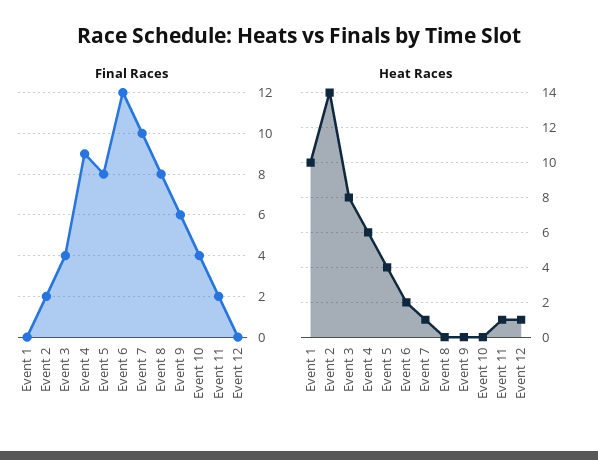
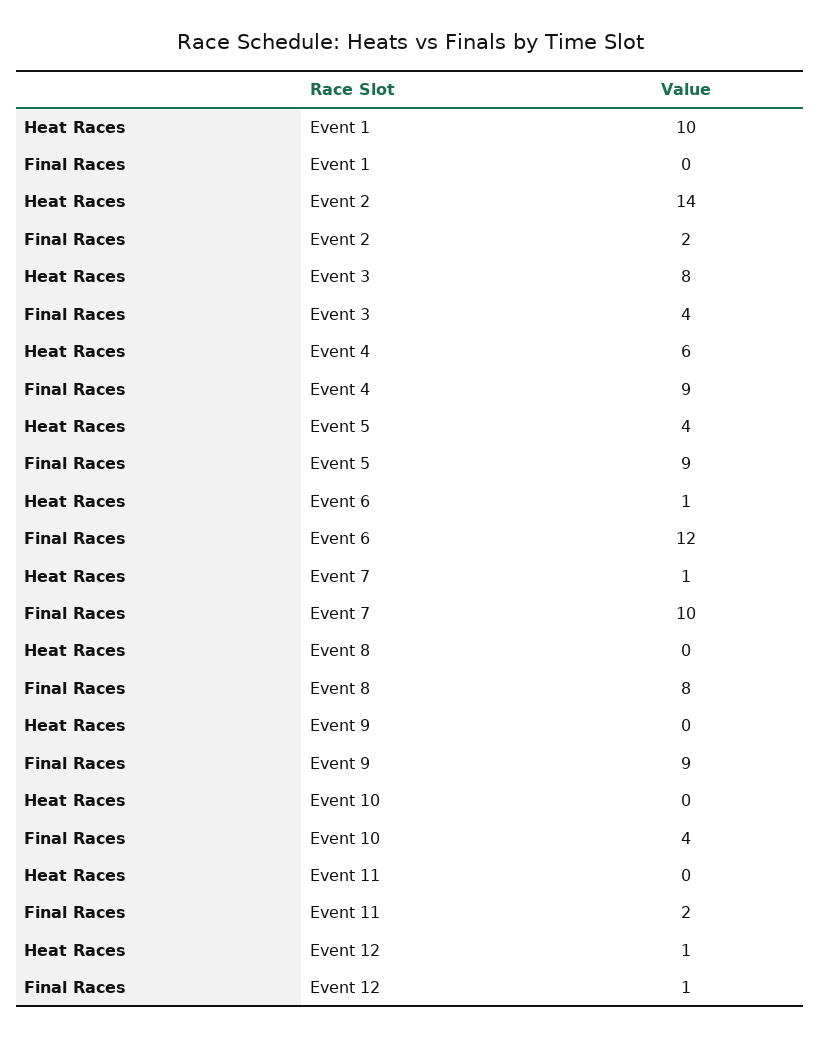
Final Races, Event 5: 8 -> 9
Final Races, Event 9: 6 -> 9
Final Races, Event 12: 0 -> 1
Heat Races, Event 6: 2 -> 1
Heat Races, Event 11: 1 -> 0

